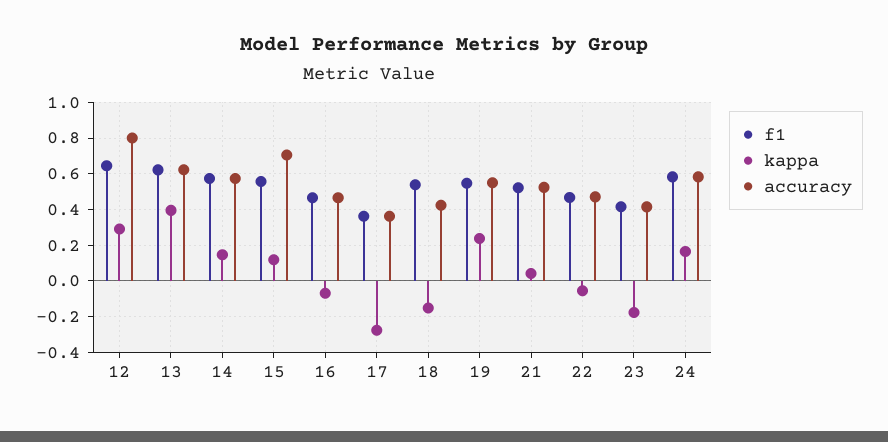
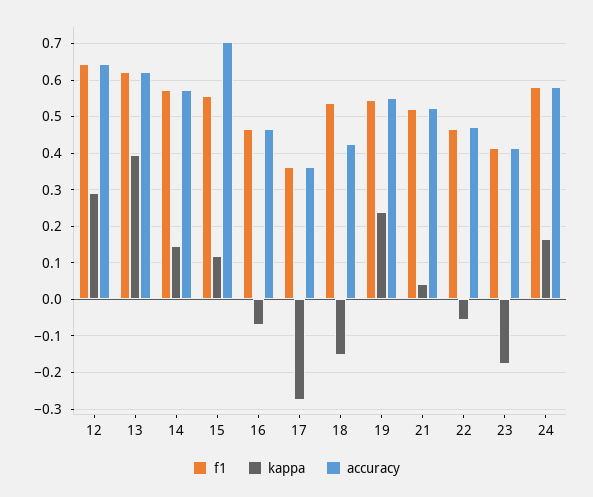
accuracy, 12: 0.8 -> 0.64

